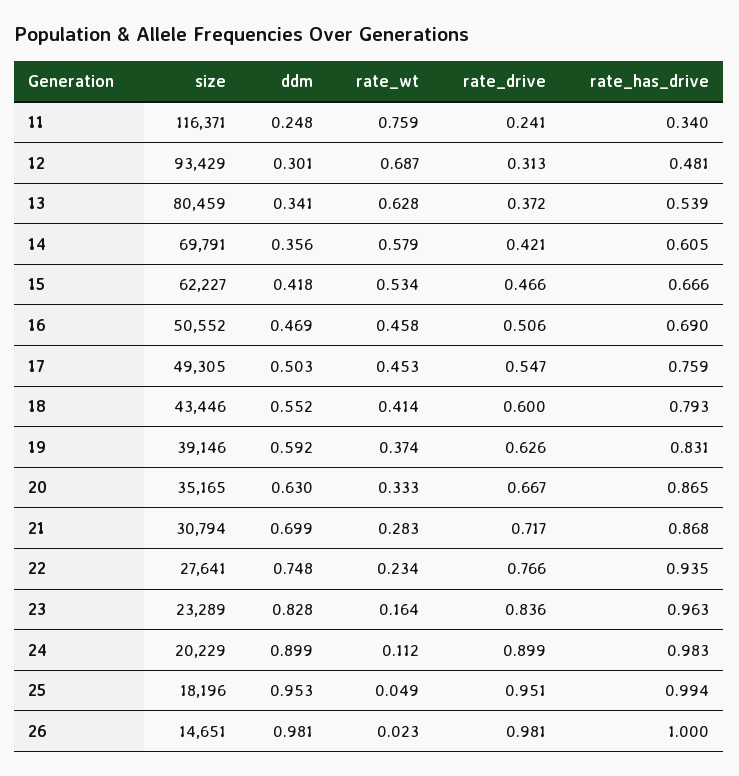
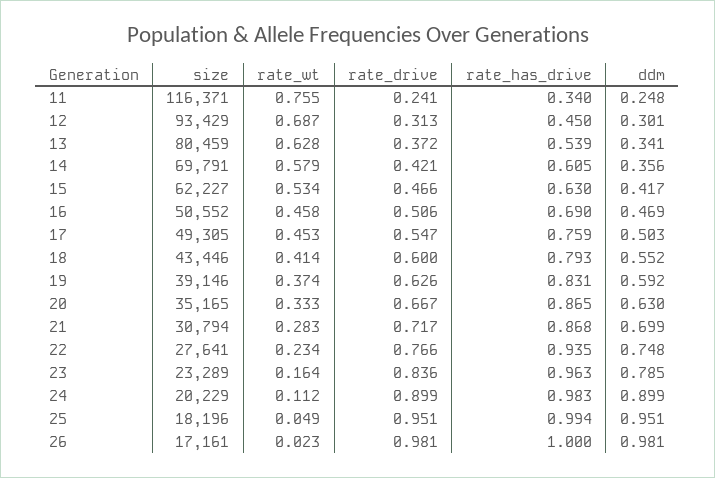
rate_wt, 11: 0.759 -> 0.755
rate_has_drive, 12: 0.481 -> 0.45
ddm, 15: 0.418 -> 0.417
rate_has_drive, 15: 0.666 -> 0.63
ddm, 23: 0.828 -> 0.785
ddm, 25: 0.953 -> 0.951
size, 26: 14651 -> 17161

